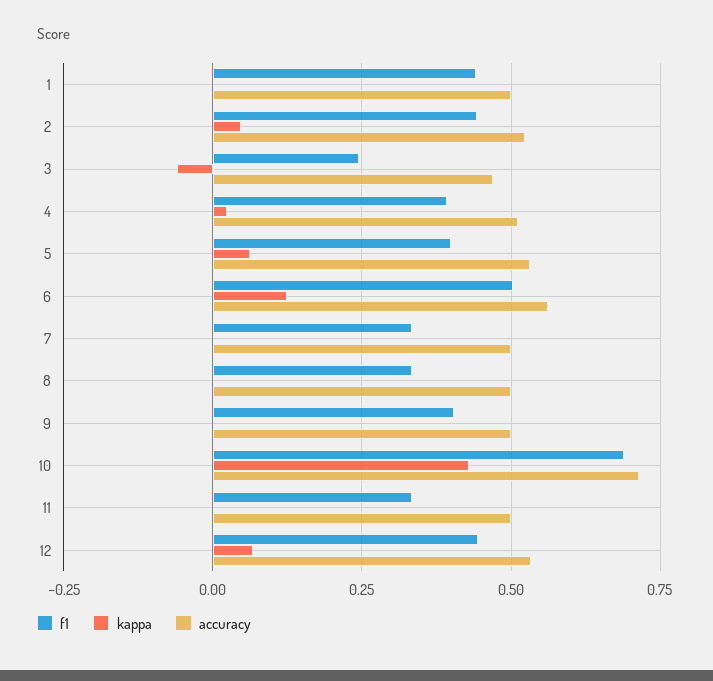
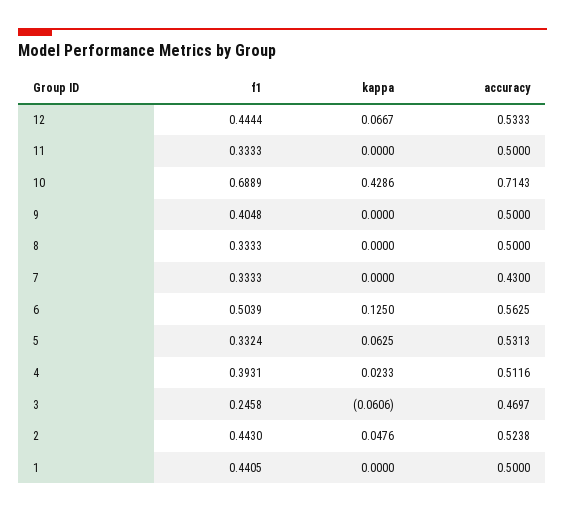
f1, 5: 0.4 -> 0.3324
accuracy, 7: 0.5 -> 0.43

